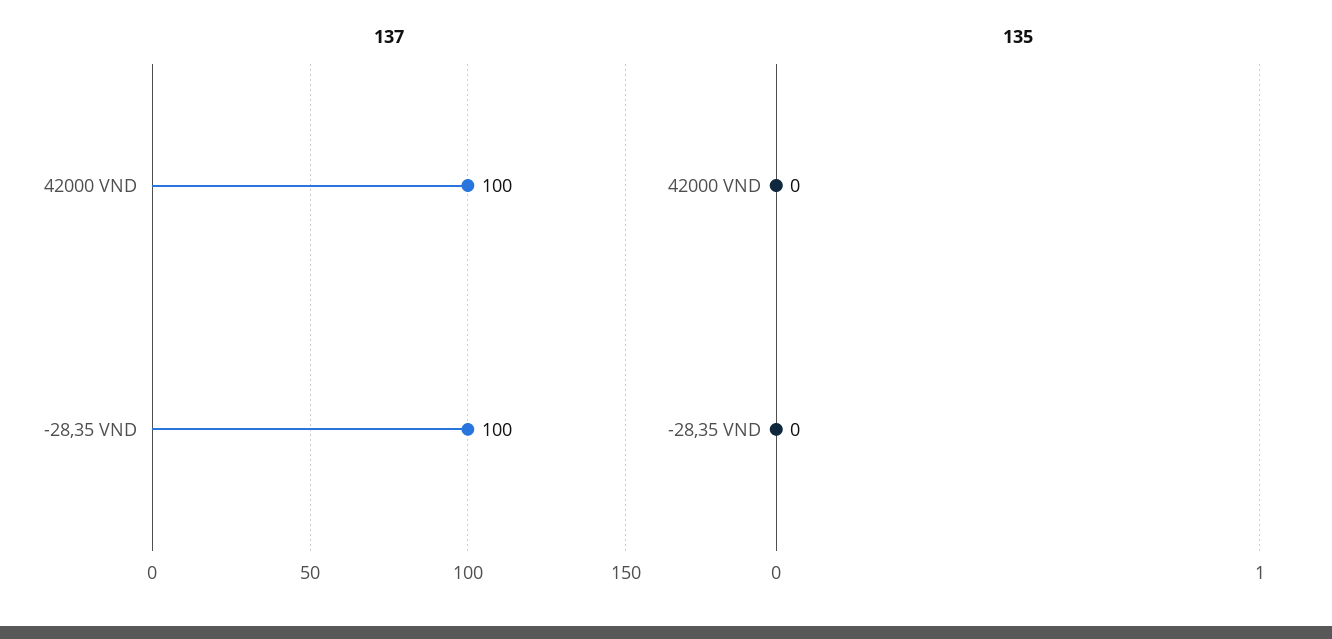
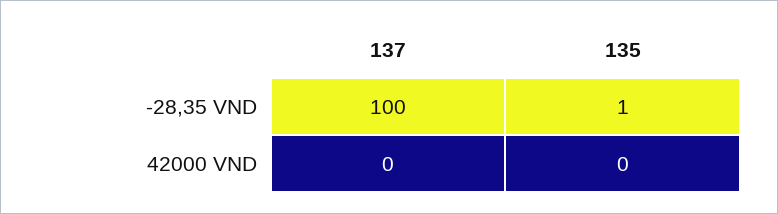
137, 42000 VND: 100 -> 0
135, -28,35 VND: 0 -> 1

